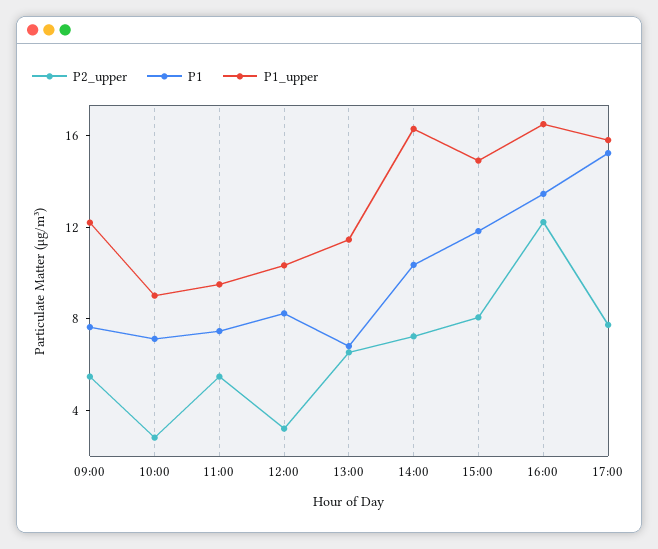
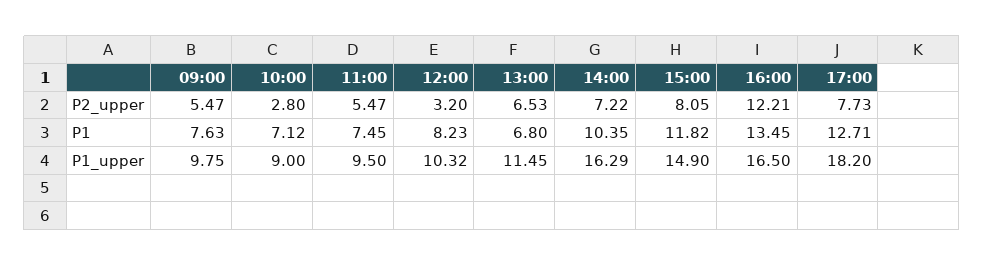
P1_upper, 09:00: 12 -> 9.75
P1, 17:00: 15 -> 12.71
P1_upper, 17:00: 16 -> 18.2

